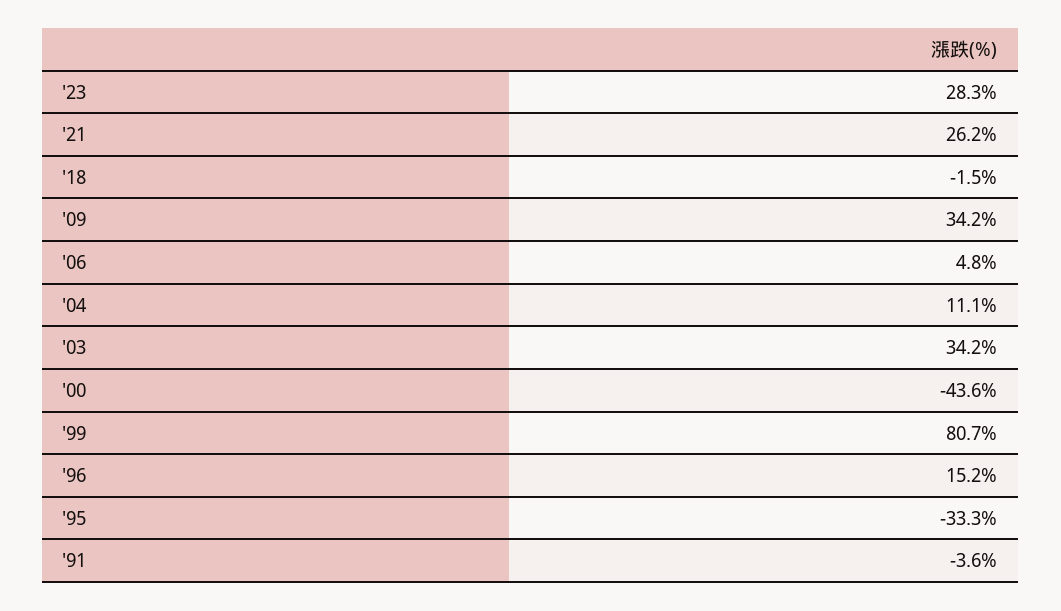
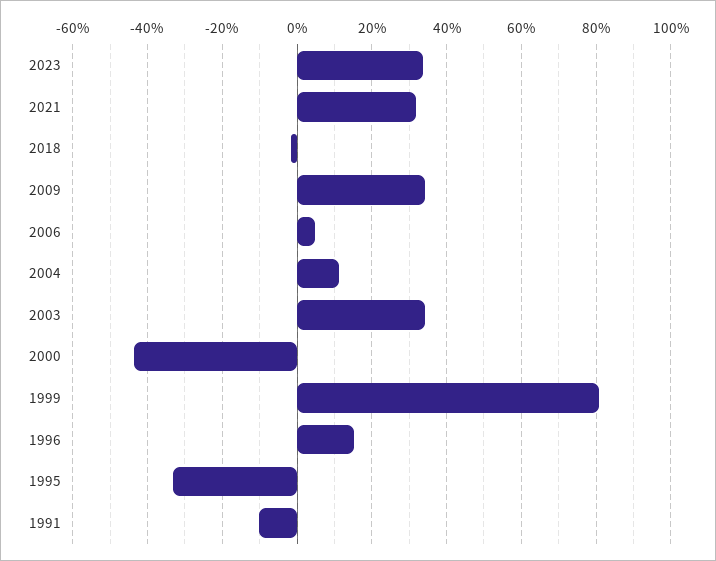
'23: 28.3 -> 34
'21: 26.2 -> 32
'91: -3.6 -> -10

